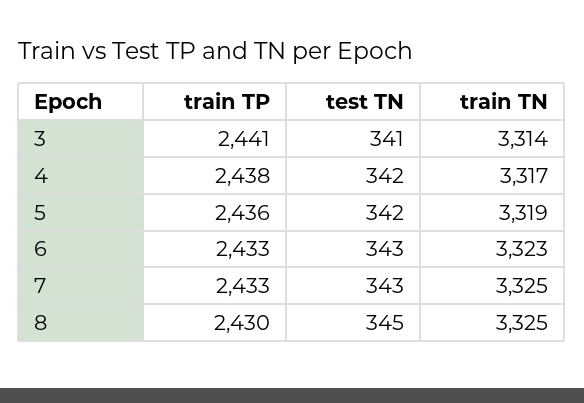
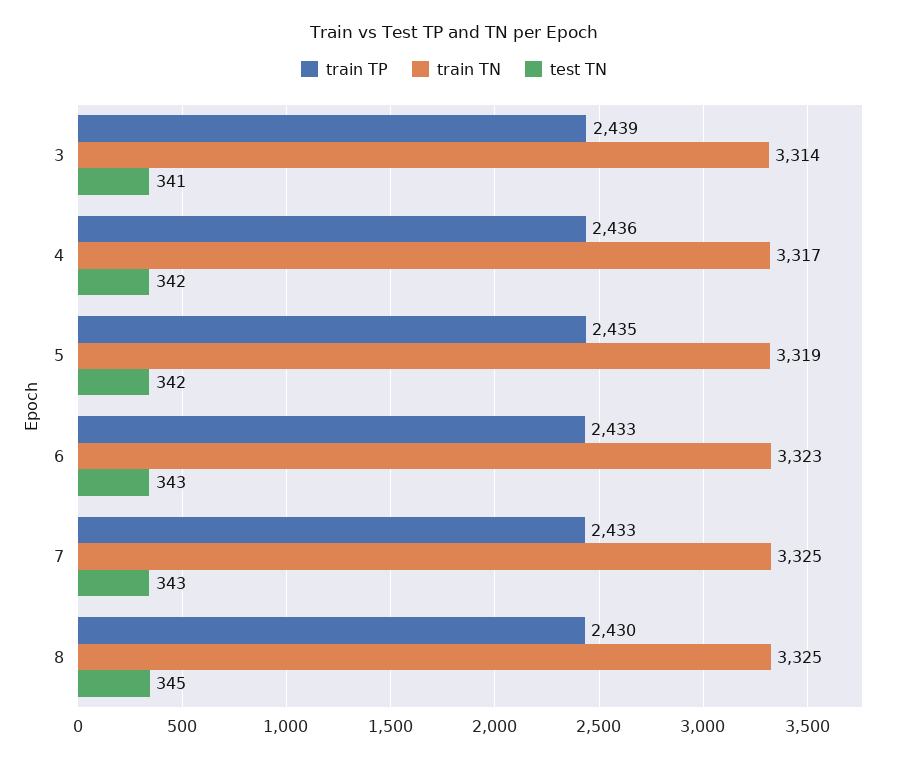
train TP, 3: 2441 -> 2439
train TP, 4: 2438 -> 2436
train TP, 5: 2436 -> 2435

